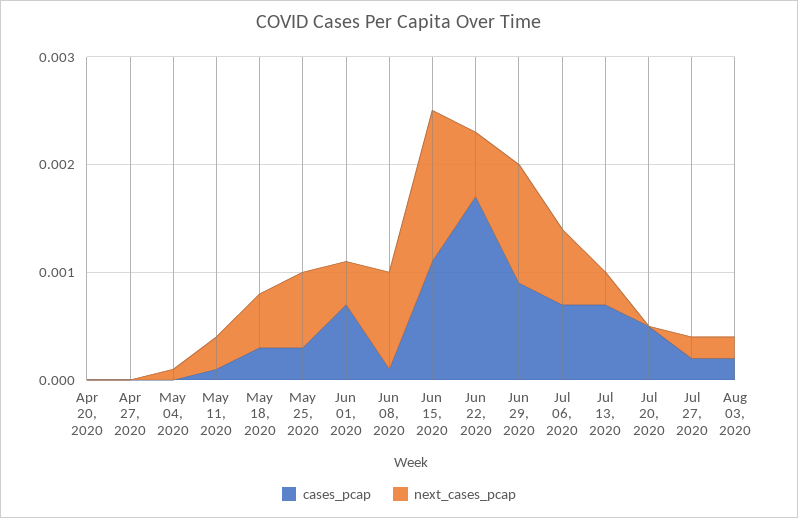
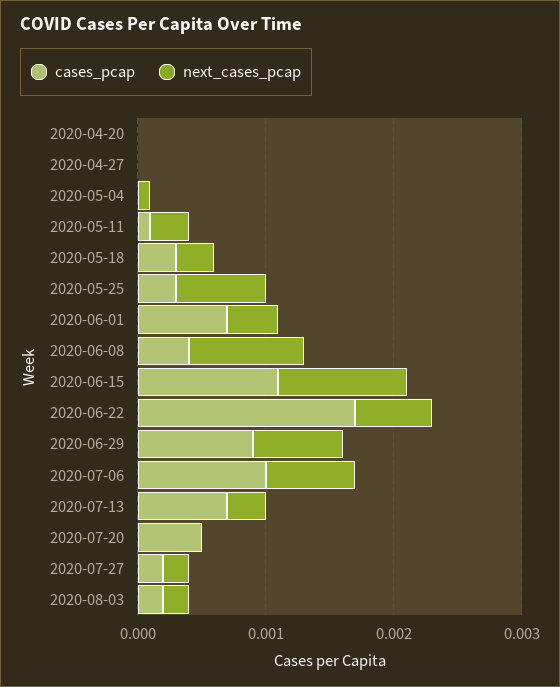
next_cases_pcap, May 18, 2020: 0.0005 -> 0.0003
cases_pcap, Jun 08, 2020: 0.0001 -> 0.0004
next_cases_pcap, Jun 15, 2020: 0.0014 -> 0.001
next_cases_pcap, Jun 29, 2020: 0.0011 -> 0.0007
cases_pcap, Jul 06, 2020: 0.0007 -> 0.001

